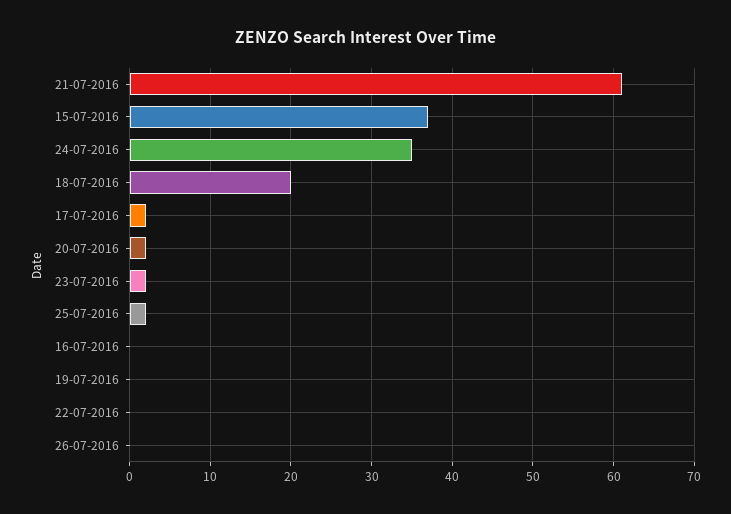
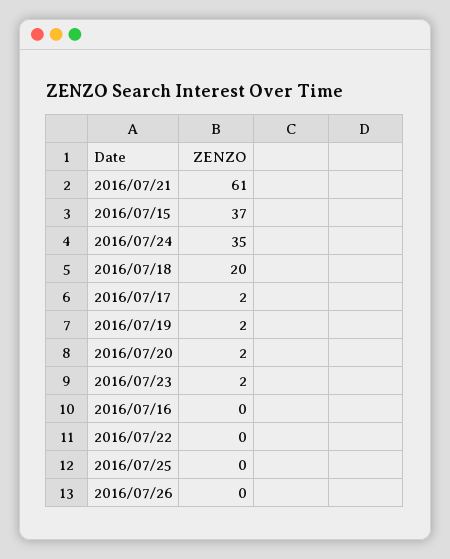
25-07-2016: 2 -> 0
19-07-2016: 0 -> 2

